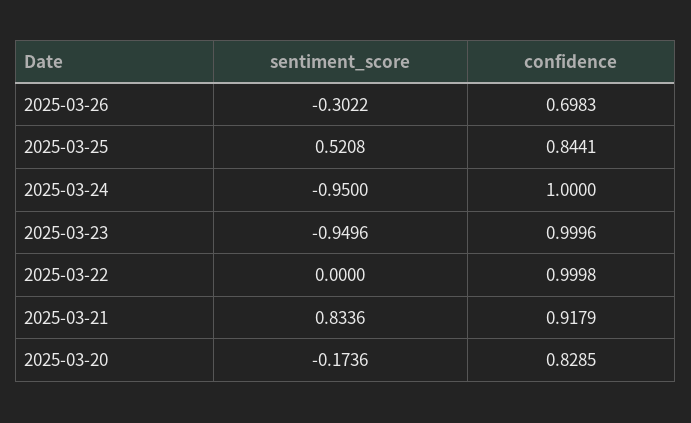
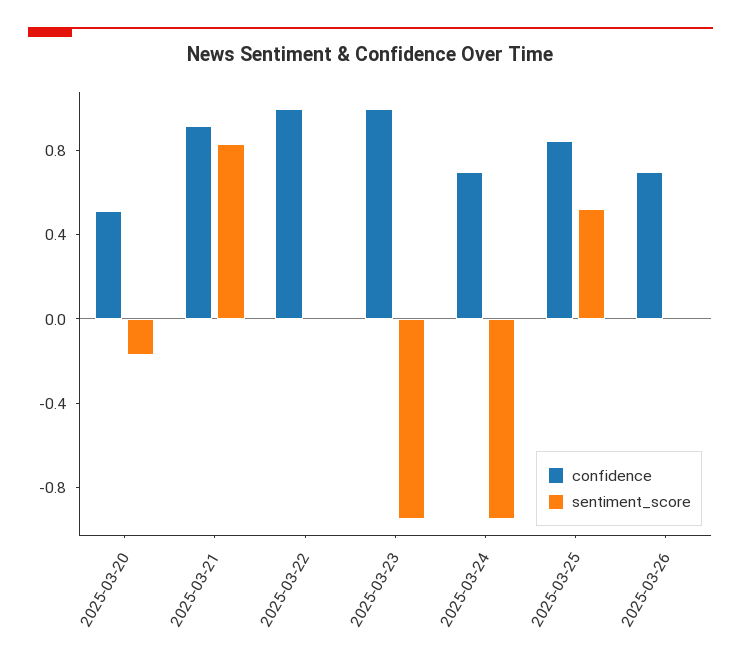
sentiment_score, 2025-03-26: -0.3022 -> 0
confidence, 2025-03-24: 1 -> 0.7
confidence, 2025-03-20: 0.8285 -> 0.5

